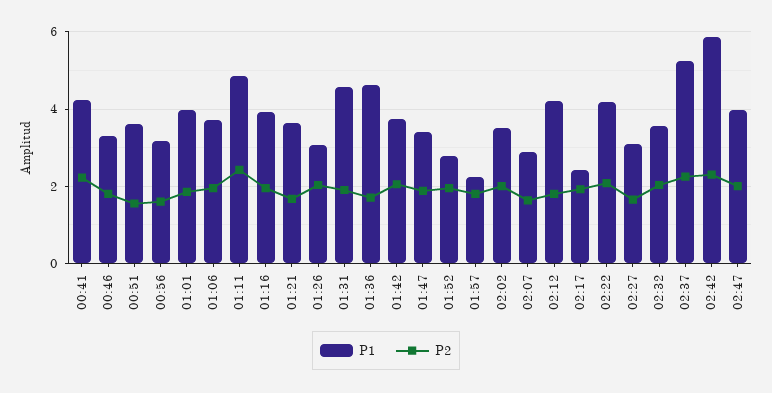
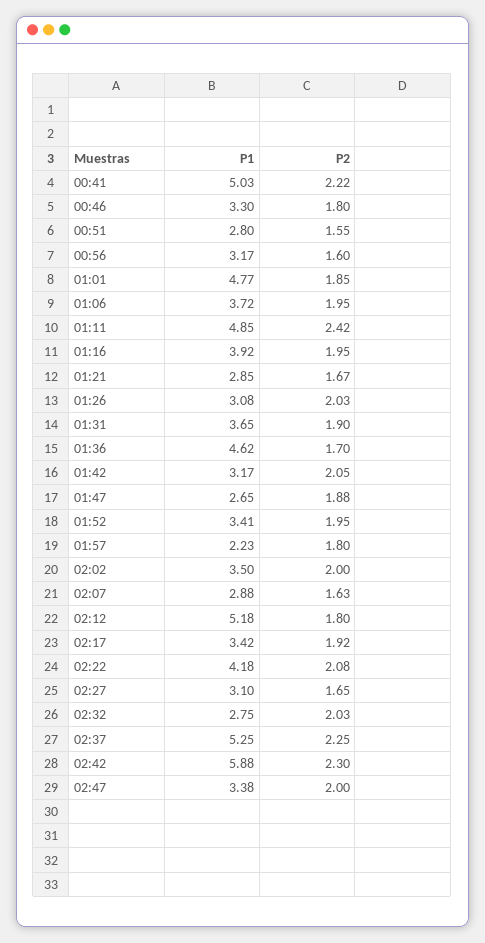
P1, 00:41: 4.2 -> 5.03
P1, 00:51: 3.6 -> 2.8
P1, 01:01: 4 -> 4.77
P1, 01:21: 3.6 -> 2.85
P1, 01:31: 4.6 -> 3.65
P1, 01:42: 3.8 -> 3.17
P1, 01:47: 3.4 -> 2.65
P1, 01:52: 2.8 -> 3.41
P1, 02:12: 4.2 -> 5.18
P1, 02:17: 2.4 -> 3.42
P1, 02:32: 3.6 -> 2.75
P1, 02:47: 4 -> 3.38

